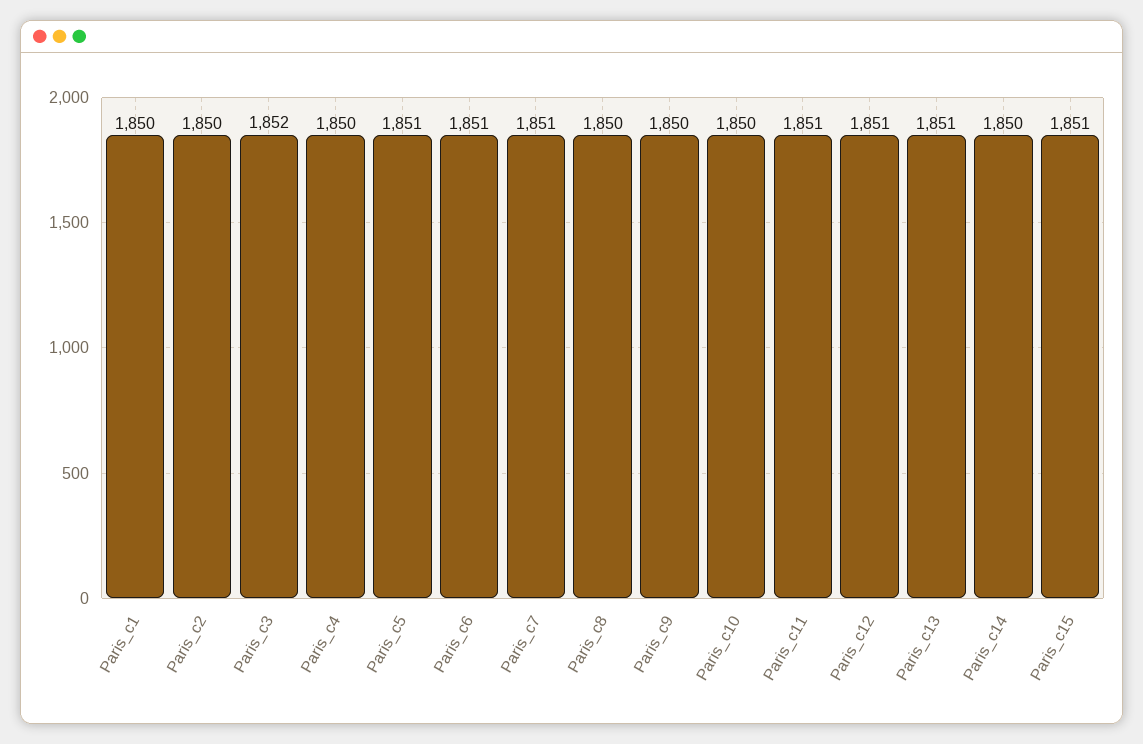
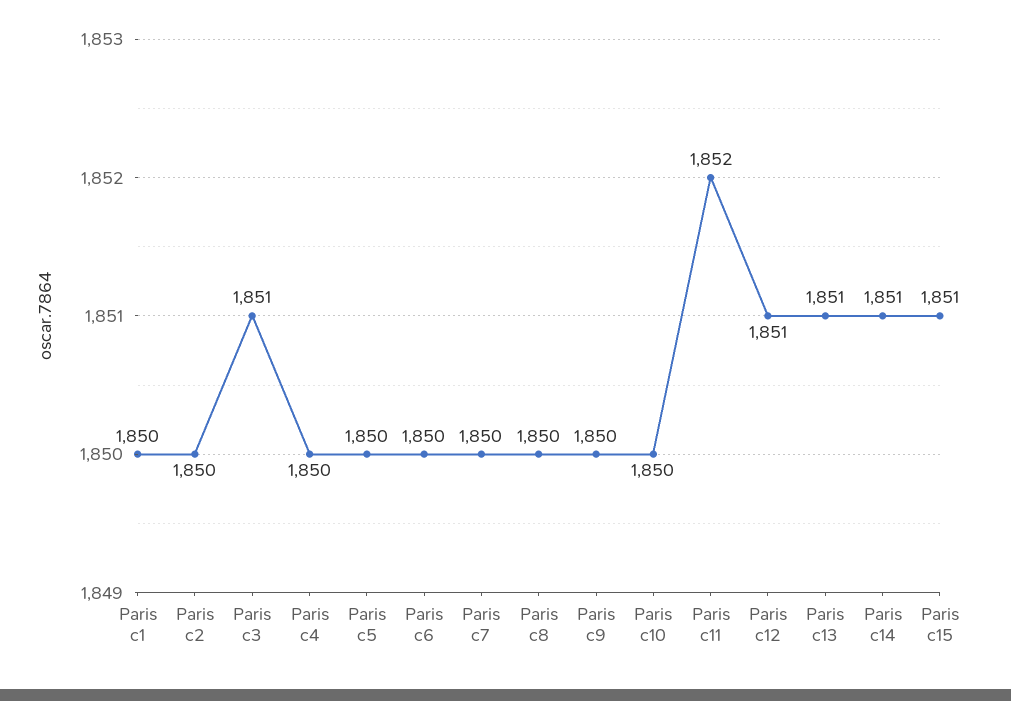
Paris_c3: 1852 -> 1851
Paris_c5: 1851 -> 1850
Paris_c6: 1851 -> 1850
Paris_c7: 1851 -> 1850
Paris_c11: 1851 -> 1852
Paris_c14: 1850 -> 1851

